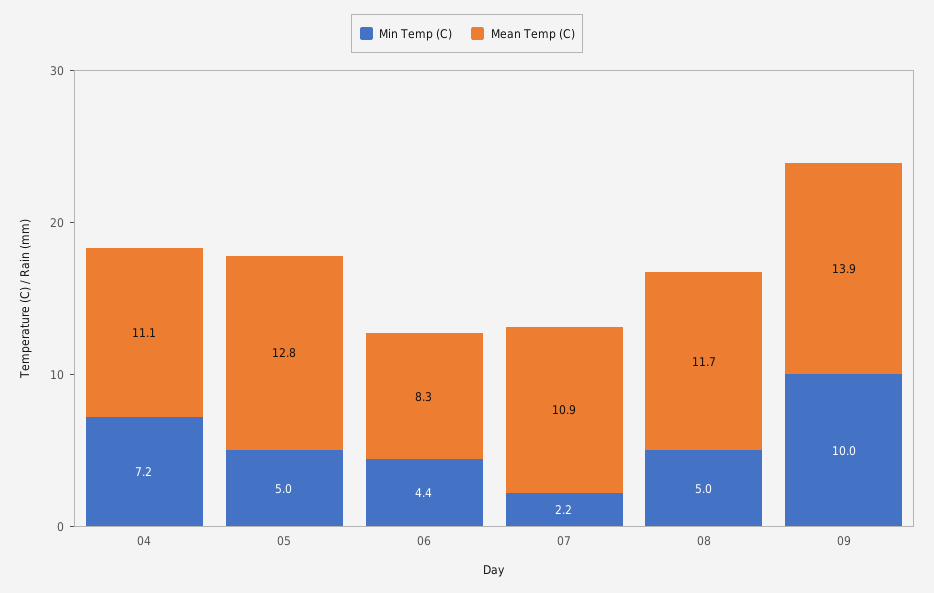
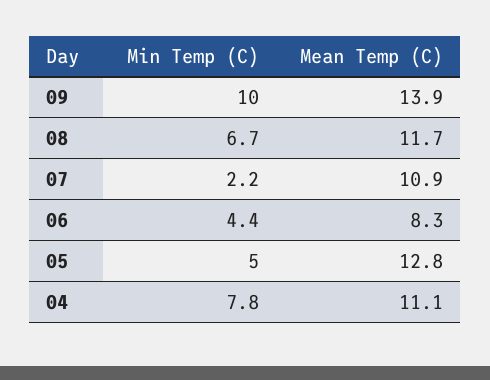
Min Temp (C), 04: 7.2 -> 7.8
Min Temp (C), 08: 5 -> 6.7

